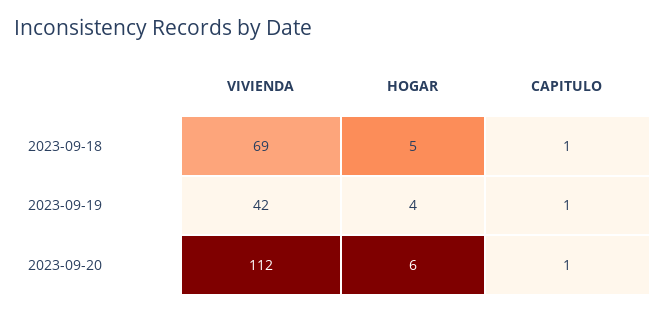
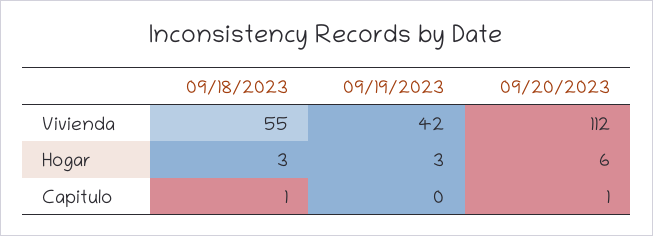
VIVIENDA, 2023-09-18: 69 -> 55
HOGAR, 2023-09-18: 5 -> 3
HOGAR, 2023-09-19: 4 -> 3
CAPITULO, 2023-09-19: 1 -> 0

